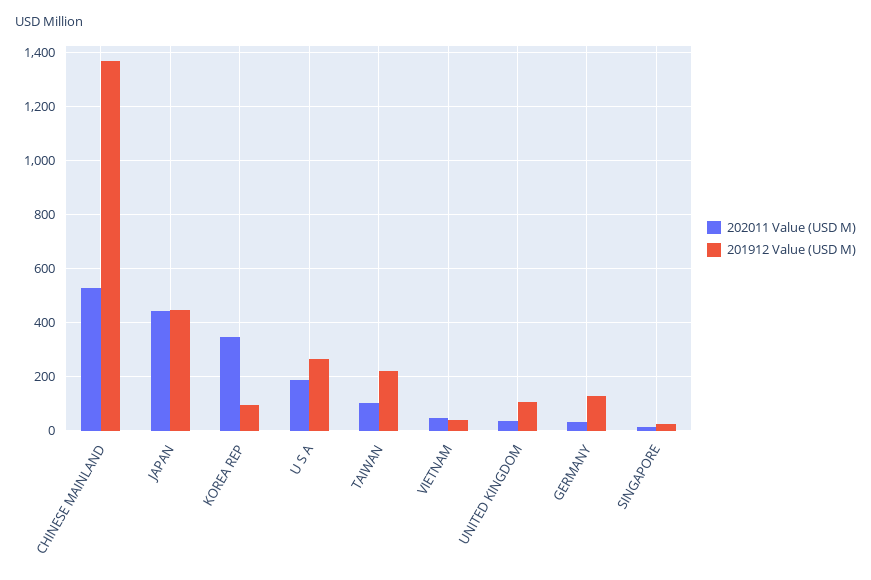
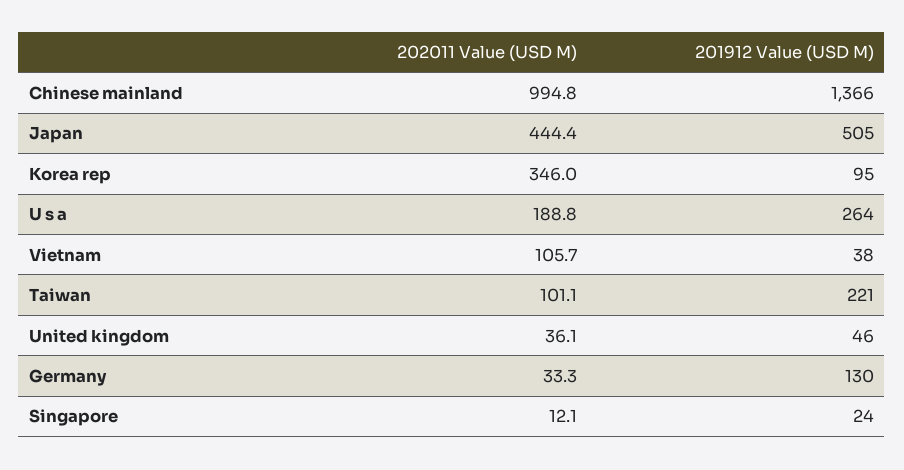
202011 Value (USD M), CHINESE MAINLAND: 525 -> 994.8
201912 Value (USD M), JAPAN: 450 -> 505
202011 Value (USD M), VIETNAM: 50 -> 105.7
201912 Value (USD M), UNITED KINGDOM: 100 -> 46

